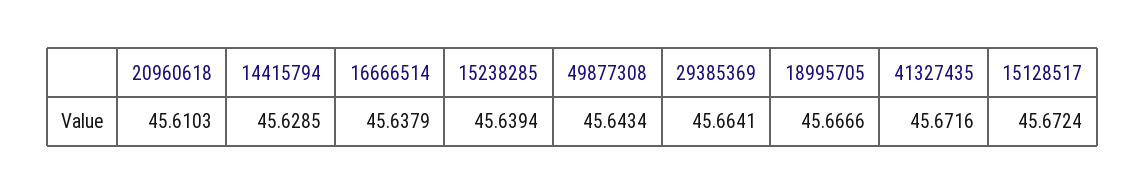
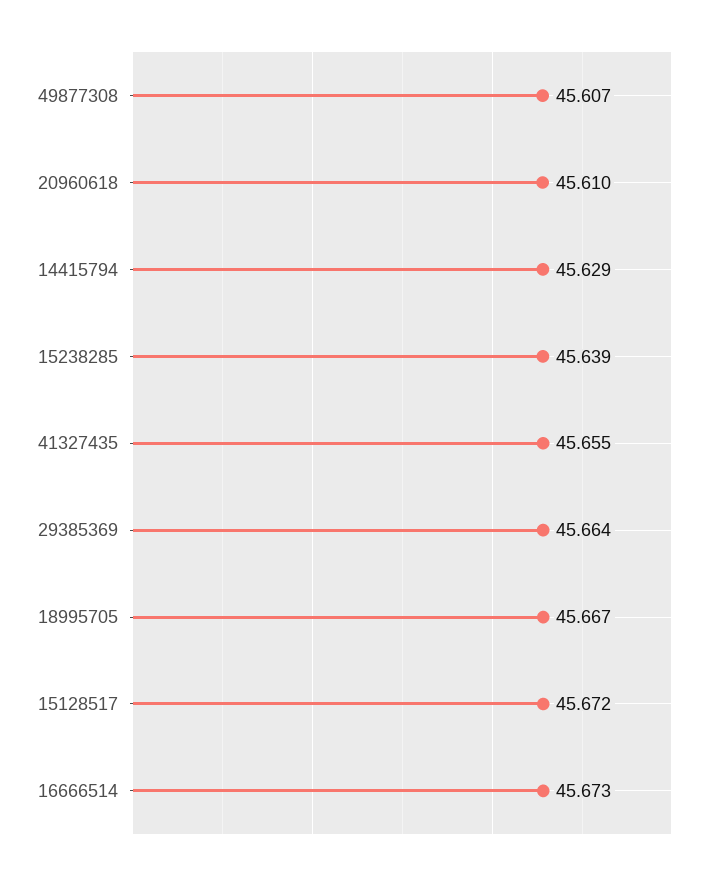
16666514: 45.6379 -> 45.673
49877308: 45.6434 -> 45.607
41327435: 45.6716 -> 45.655

